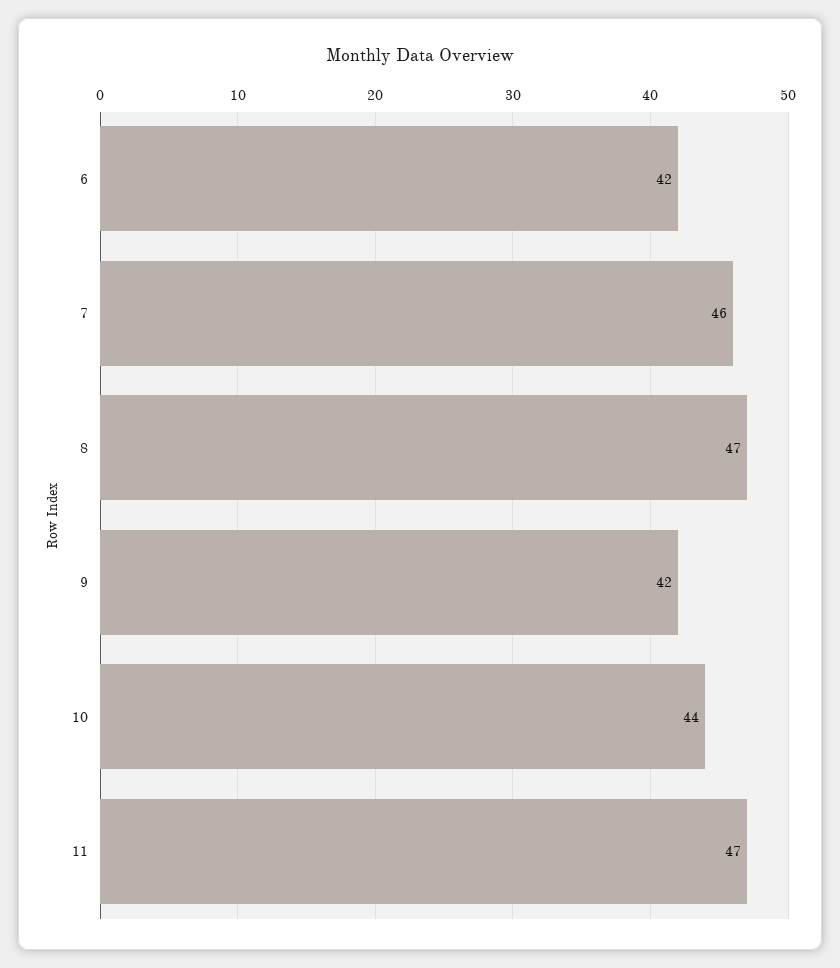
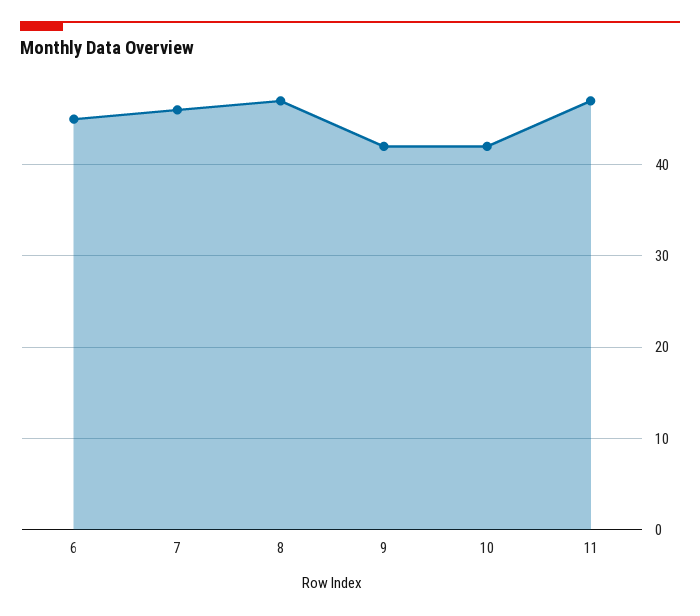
6: 42 -> 45
10: 44 -> 42

